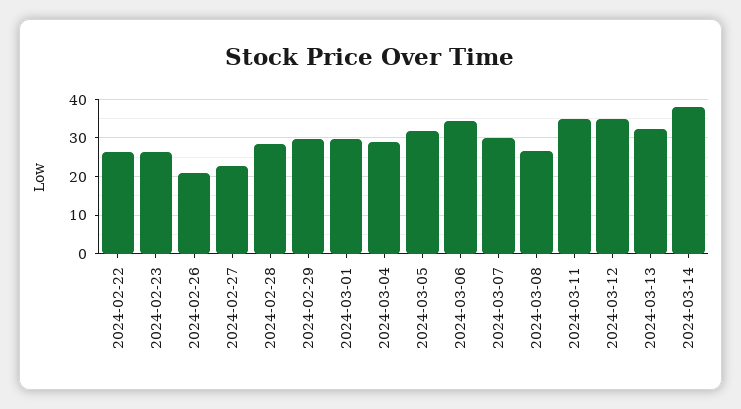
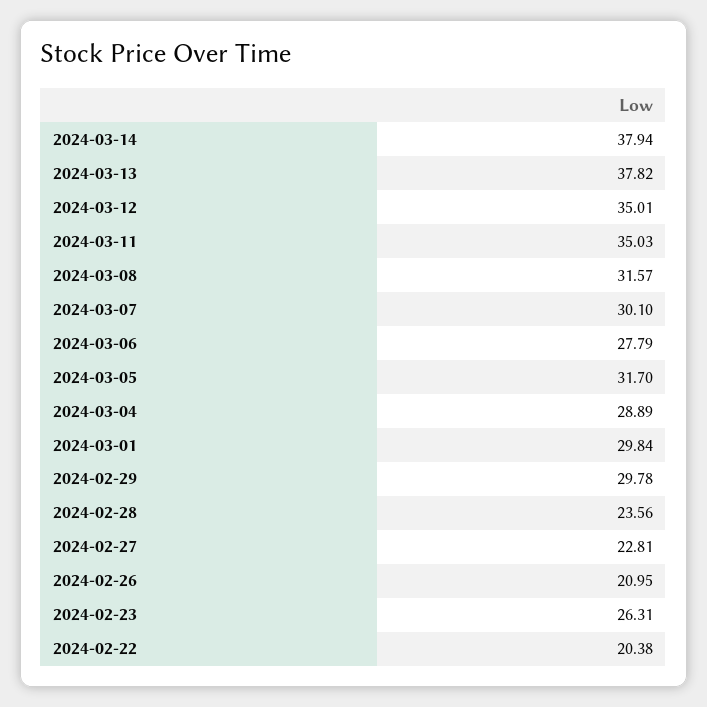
2024-02-22: 26 -> 20.38
2024-02-28: 28 -> 23.56
2024-03-06: 34 -> 27.79
2024-03-08: 26 -> 31.57
2024-03-13: 32 -> 37.82

